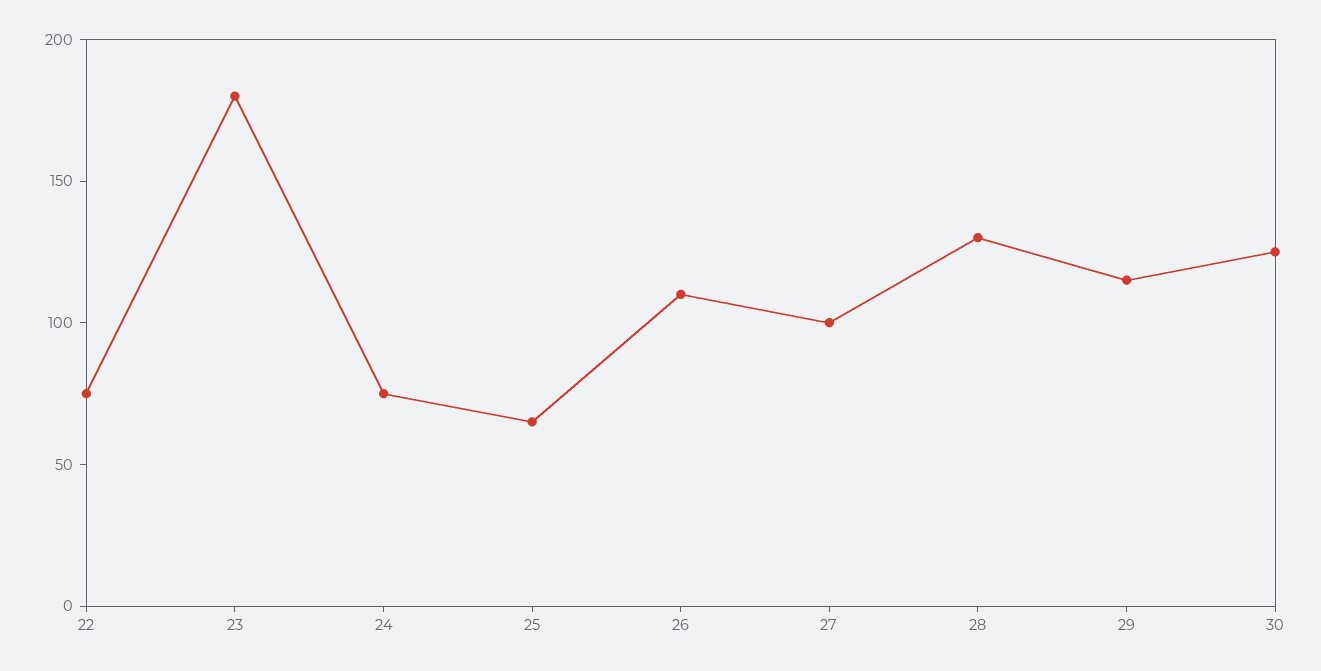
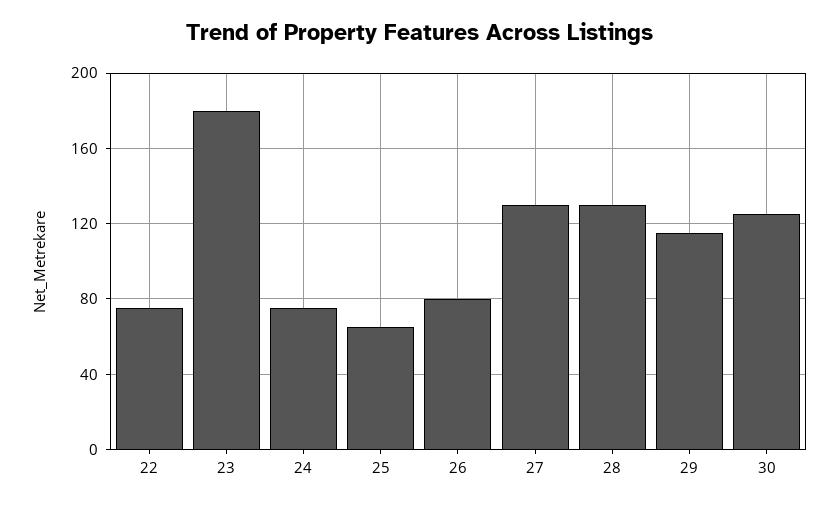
26: 110 -> 80
27: 100 -> 130

